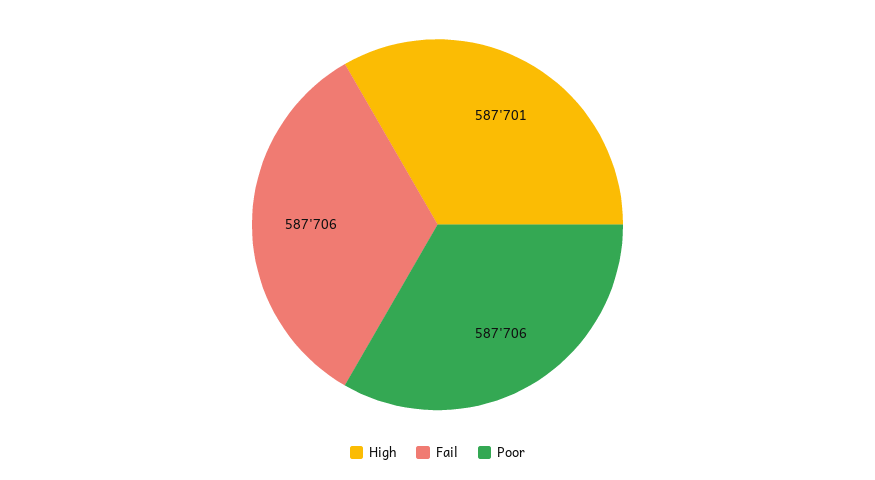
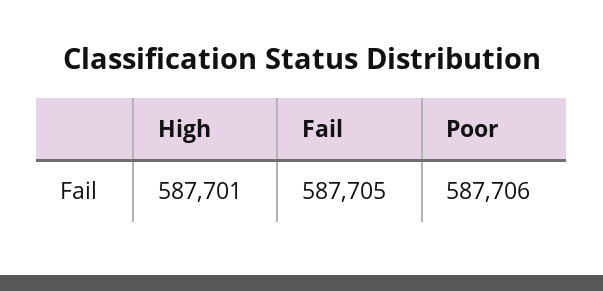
Fail: 587706 -> 587705

